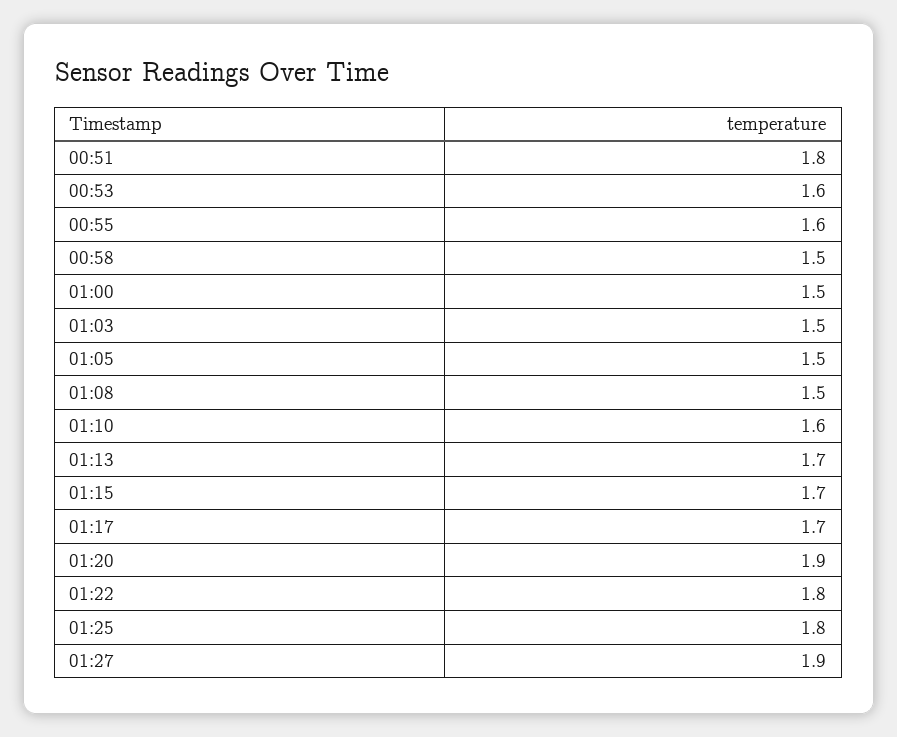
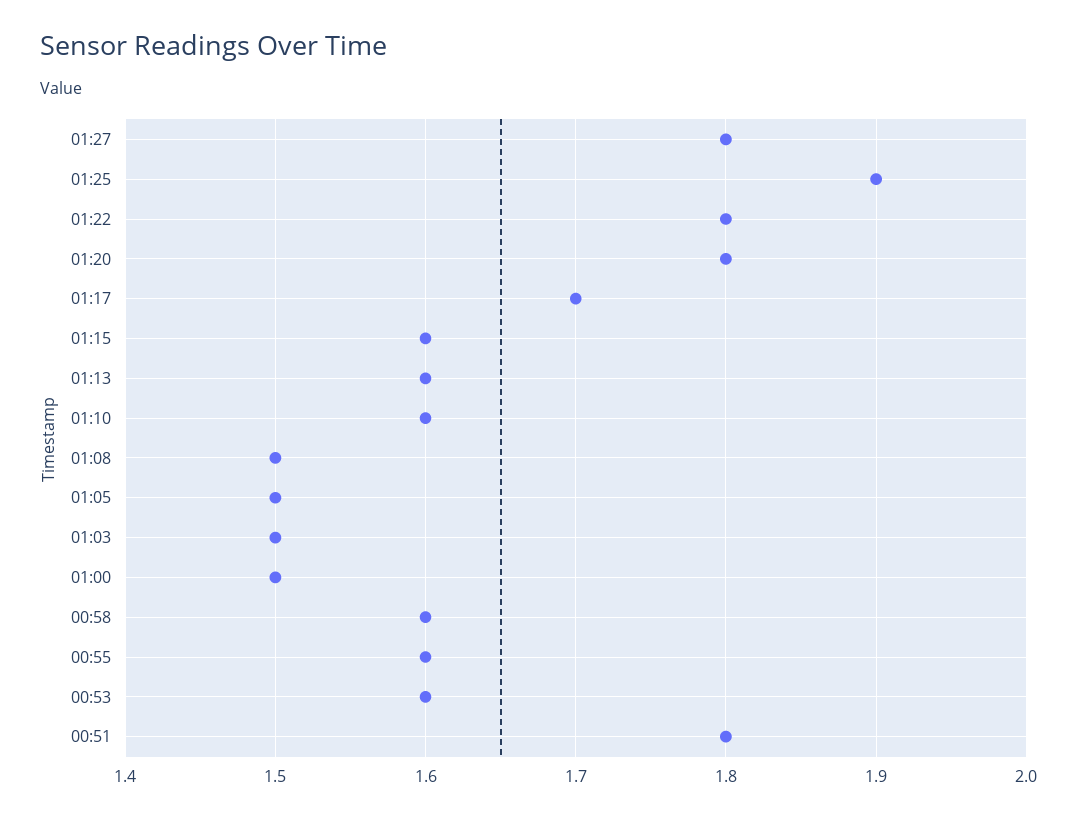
00:58: 1.5 -> 1.6
01:13: 1.7 -> 1.6
01:15: 1.7 -> 1.6
01:20: 1.9 -> 1.8
01:25: 1.8 -> 1.9
01:27: 1.9 -> 1.8

